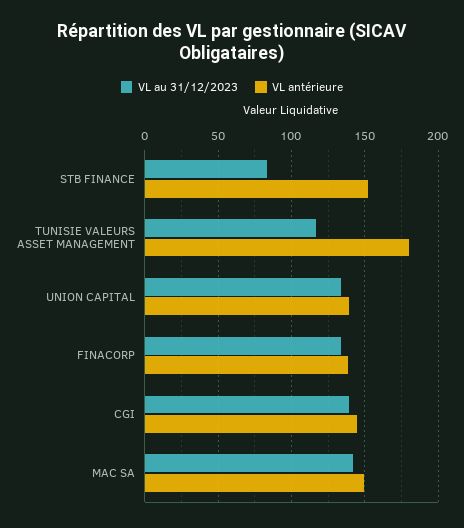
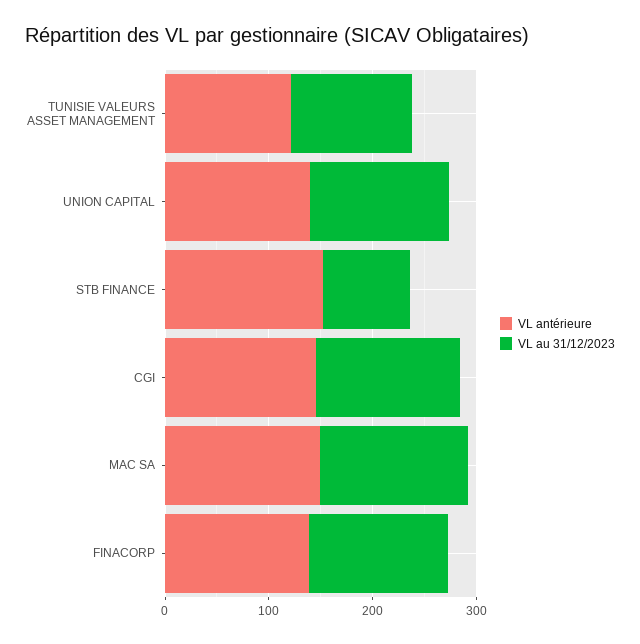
VL antérieure, TUNISIE VALEURS ASSET MANAGEMENT: 180 -> 120

